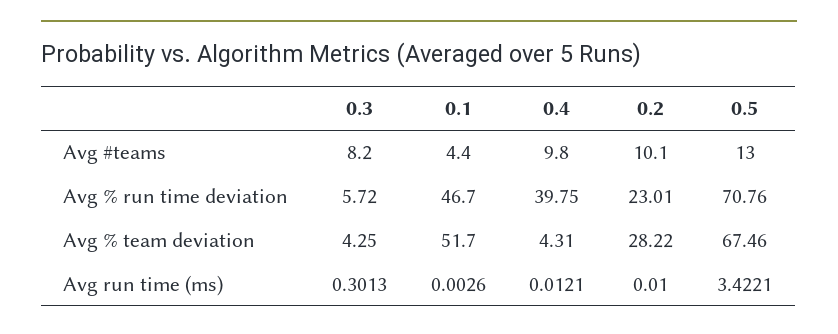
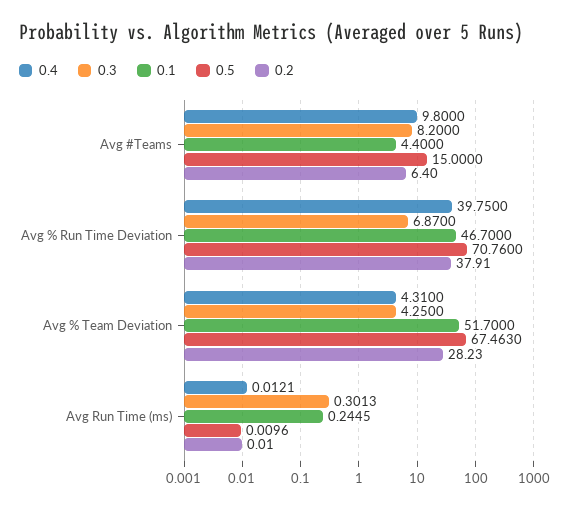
0.2, Avg #teams: 10.1 -> 6.4
0.5, Avg #teams: 13 -> 15
0.3, Avg % run time deviation: 5.72 -> 6.87
0.2, Avg % run time deviation: 23.01 -> 37.91
0.2, Avg % team deviation: 28.22 -> 28.23
0.5, Avg % team deviation: 67.46 -> 67.463
0.1, Avg run time (ms): 0.0026 -> 0.2445
0.5, Avg run time (ms): 3.4221 -> 0.0096

